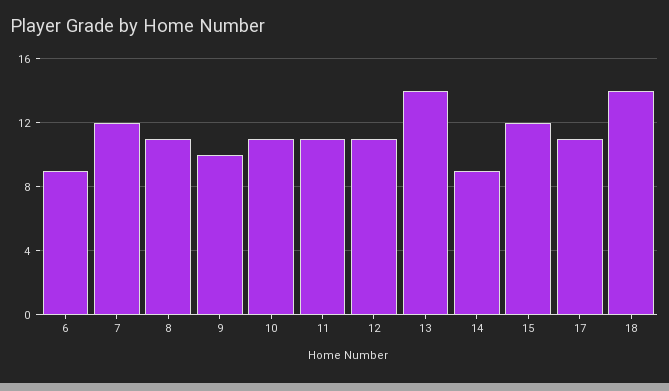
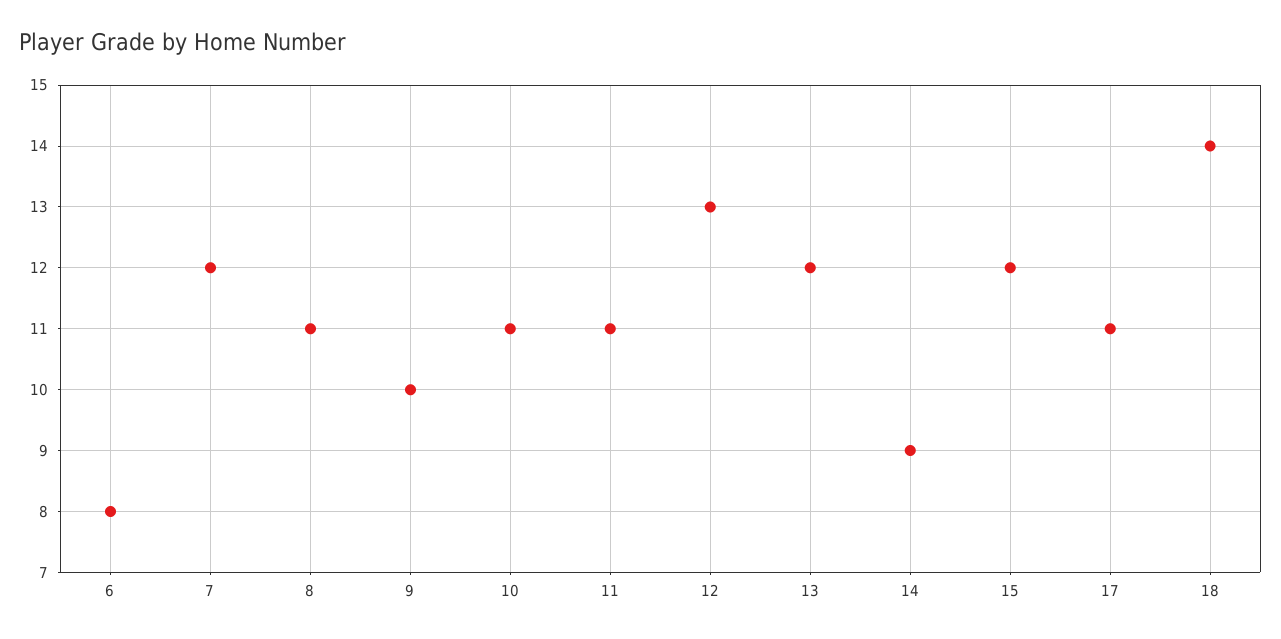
6: 9 -> 8
12: 11 -> 13
13: 14 -> 12

